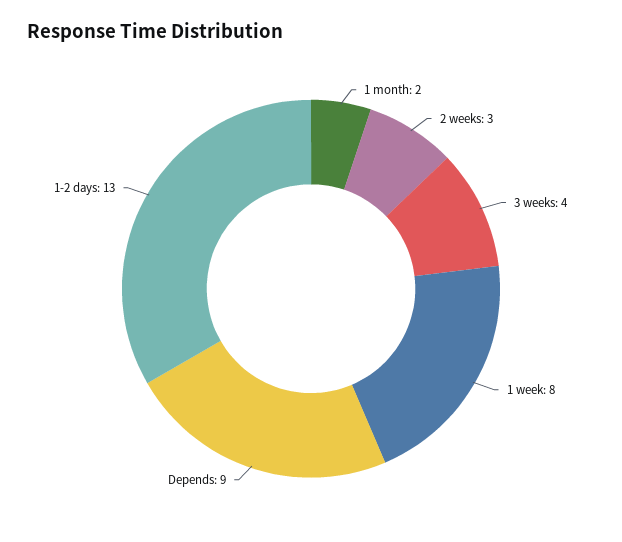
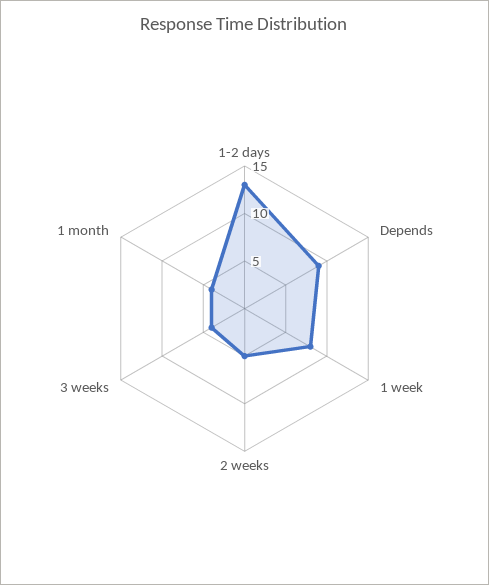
1 month: 2 -> 4
2 weeks: 3 -> 5

